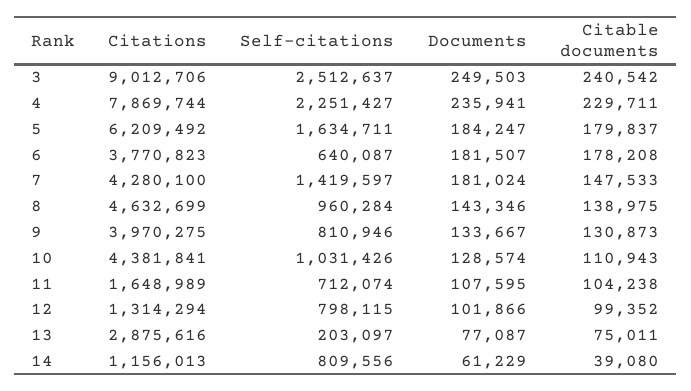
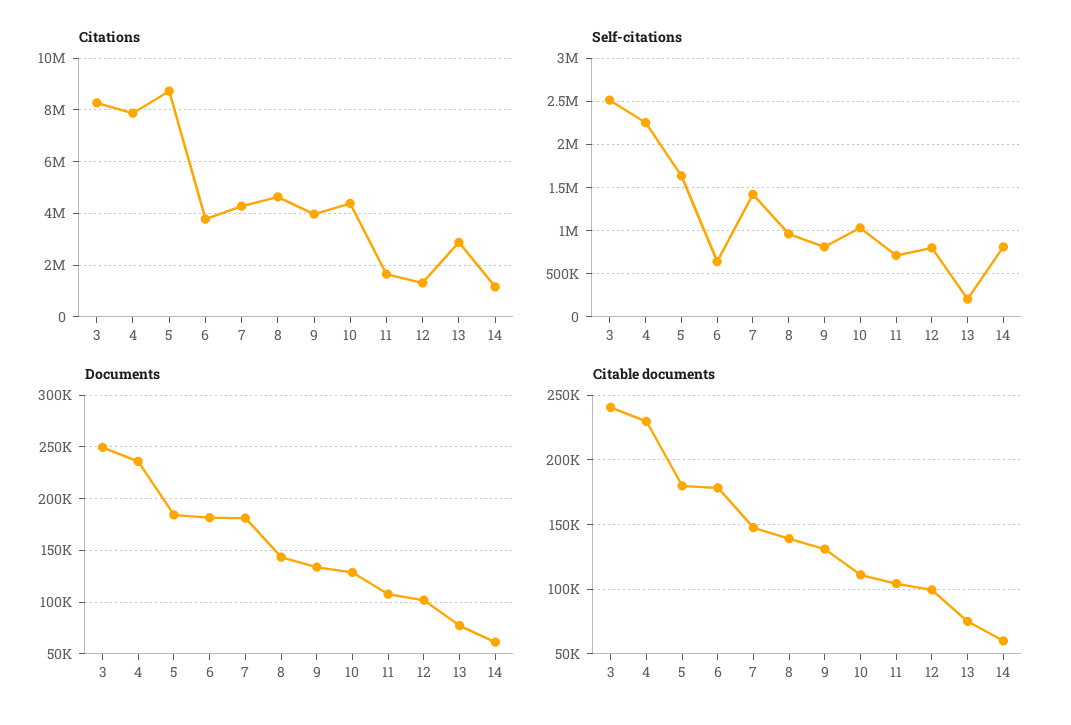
Citations, 3: 9012706 -> 8250000
Citations, 5: 6209492 -> 8750000
Citable documents, 14: 39080 -> 60000

